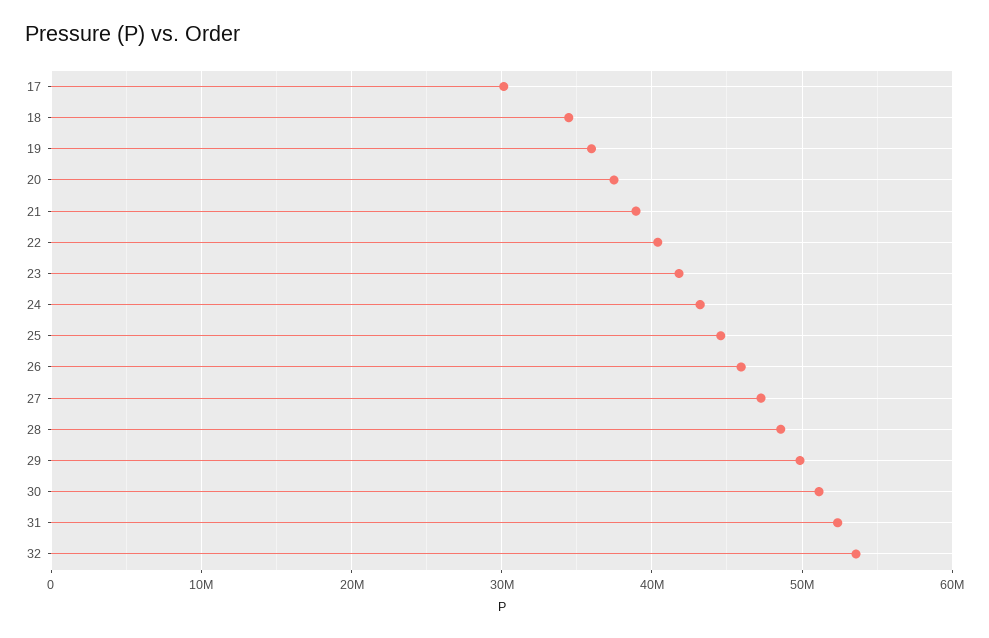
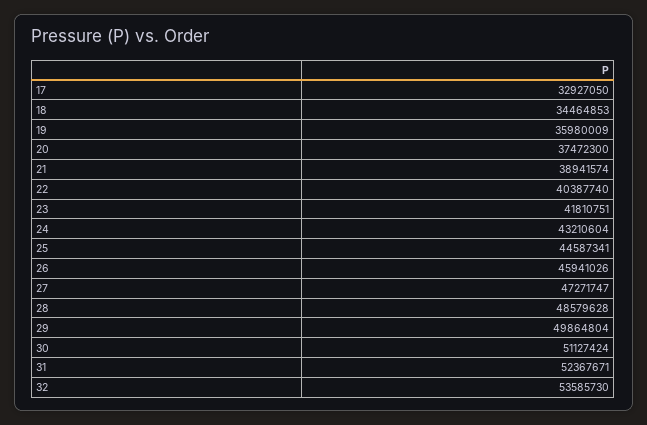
17: 30000000 -> 32927050

